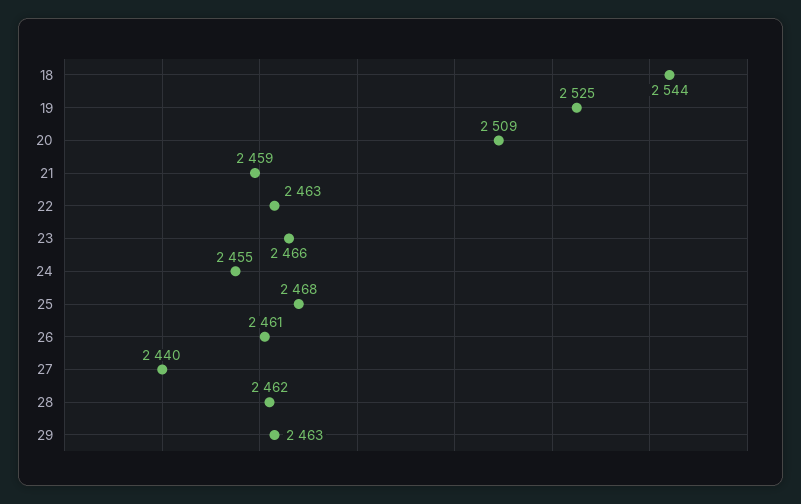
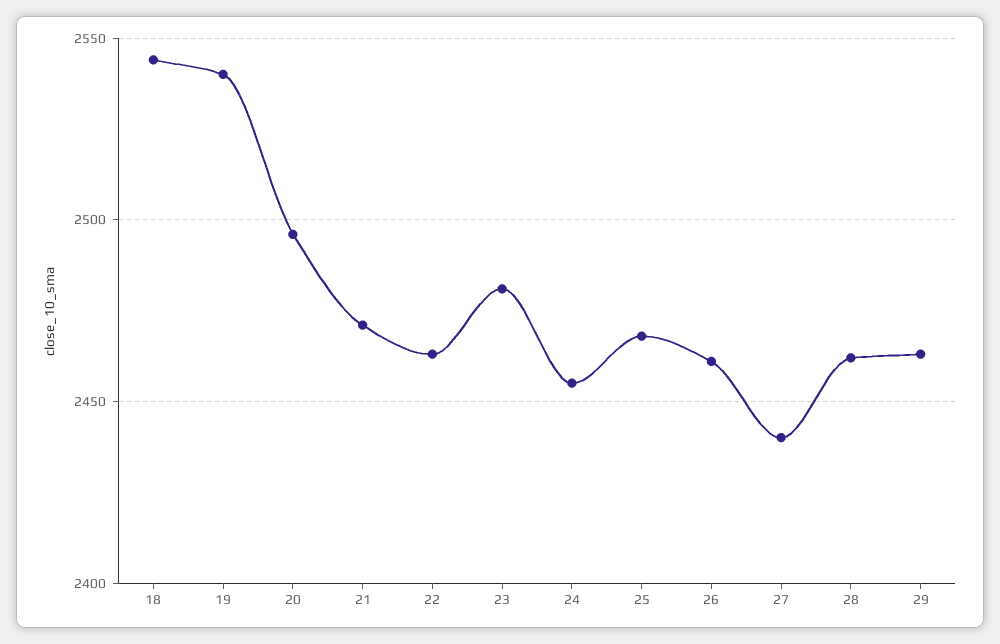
19: 2525 -> 2540
20: 2509 -> 2495
21: 2459 -> 2470
23: 2466 -> 2480

